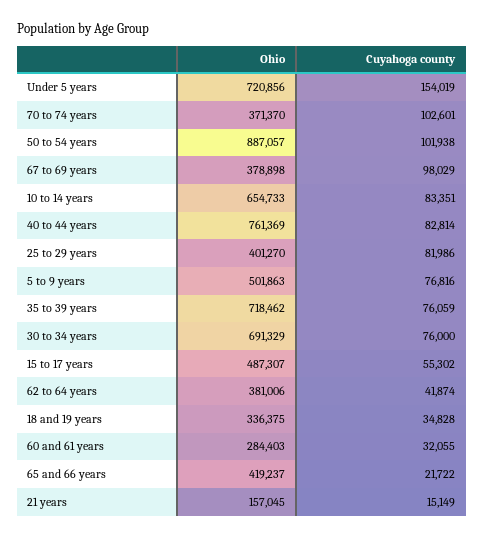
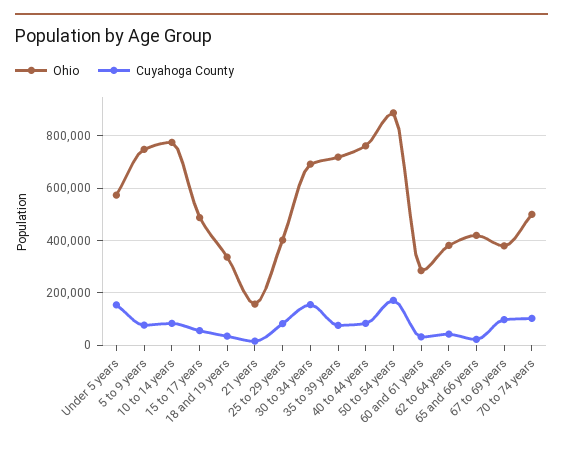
Ohio, Under 5 years: 720856 -> 575000
Ohio, 70 to 74 years: 371370 -> 500000
Cuyahoga county, 50 to 54 years: 101938 -> 175000
Ohio, 10 to 14 years: 654733 -> 775000
Ohio, 5 to 9 years: 501863 -> 750000
Cuyahoga county, 30 to 34 years: 76000 -> 150000

